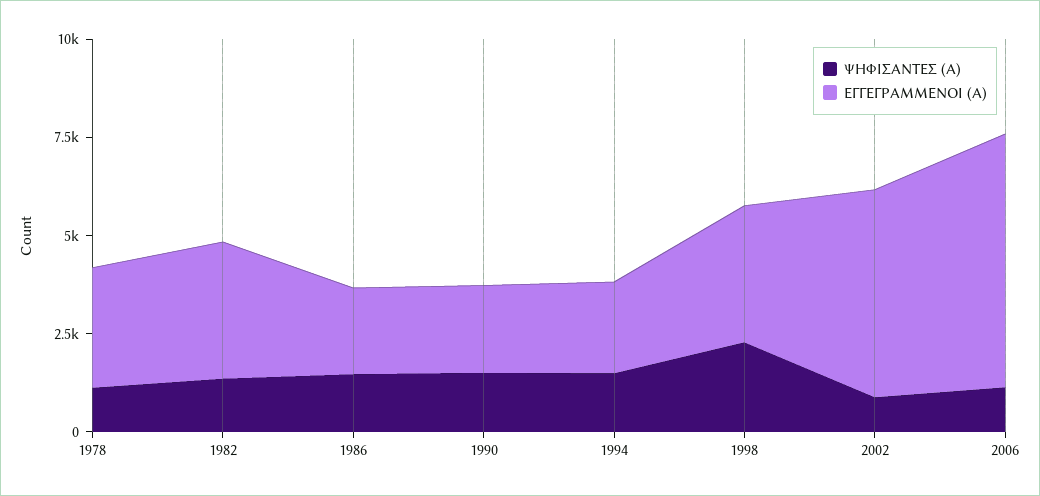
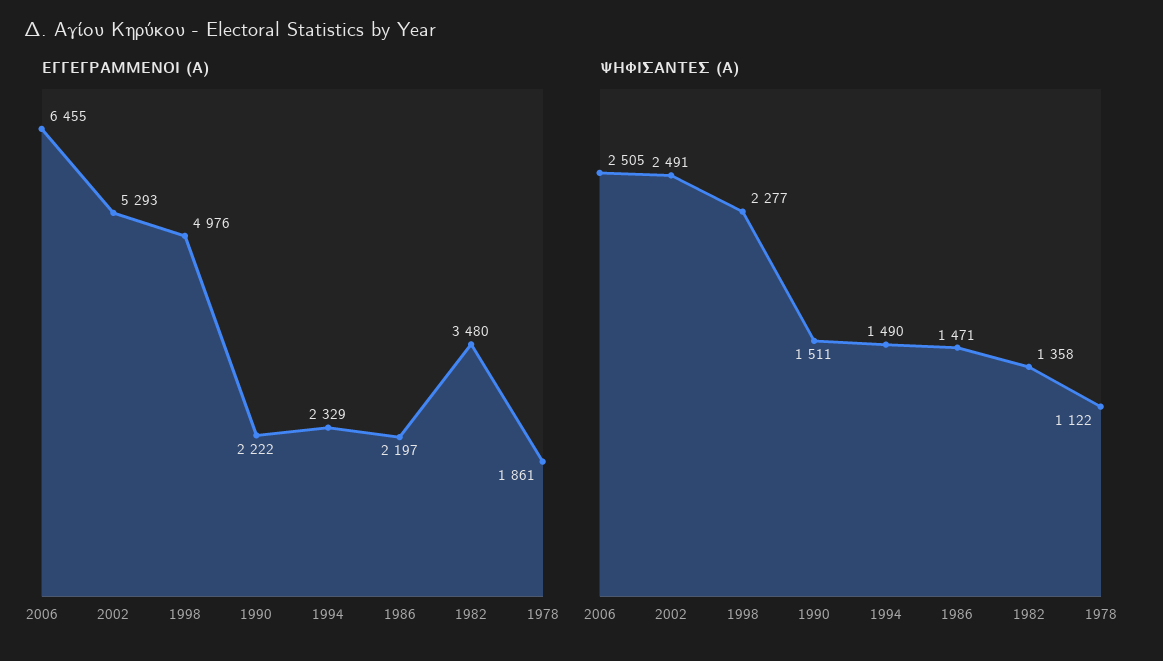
ΕΓΓΕΓΡΑΜΜΕΝΟΙ (Α), 1978: 3000 -> 1861
ΕΓΓΕΓΡΑΜΜΕΝΟΙ (Α), 1998: 3500 -> 4976
ΨΗΦΙΣΑΝΤΕΣ (Α), 2002: 1000 -> 2491
ΨΗΦΙΣΑΝΤΕΣ (Α), 2006: 1000 -> 2505

